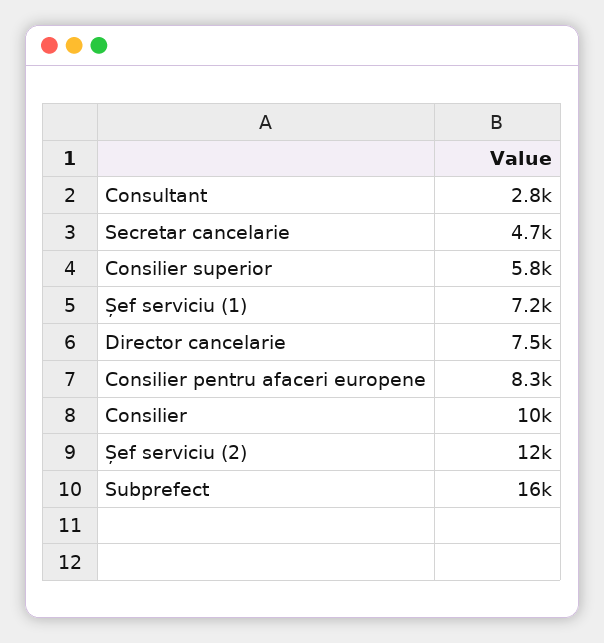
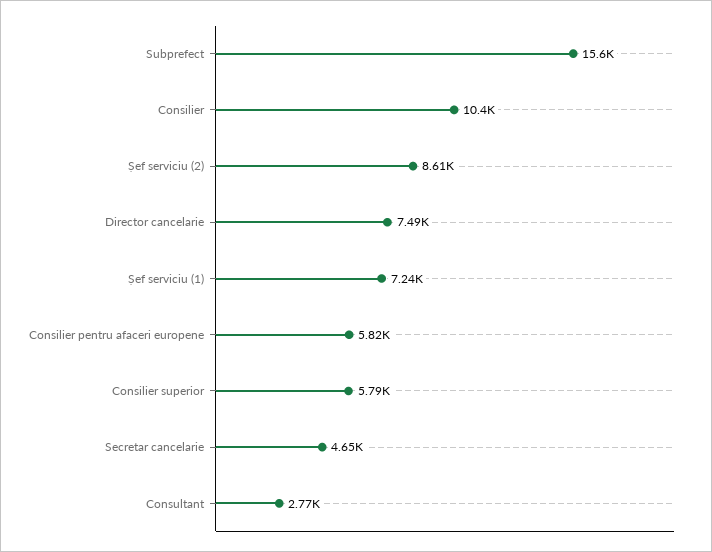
Consilier pentru afaceri europene: 8300 -> 5820
Șef serviciu (2): 12000 -> 8610

